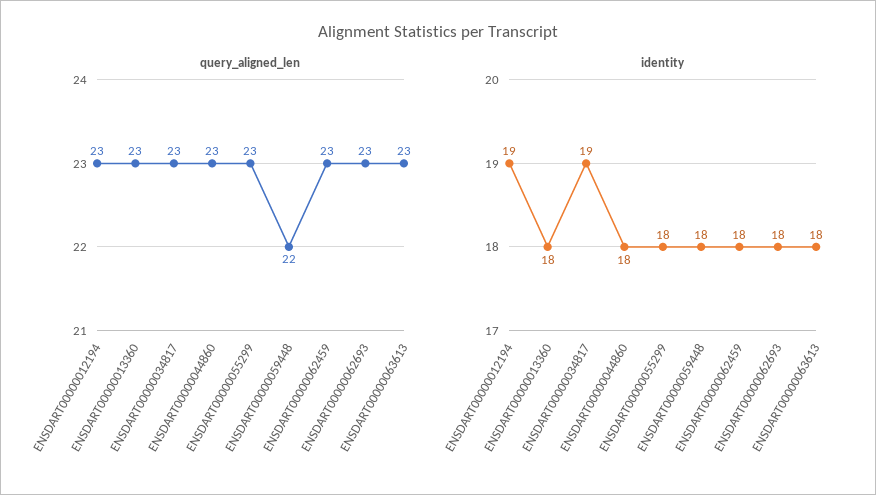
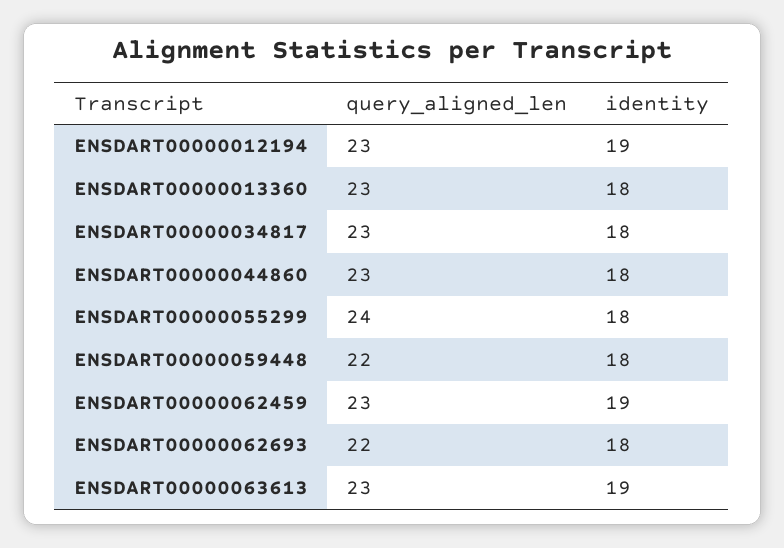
query_aligned_len, ENSDART00000055299: 23 -> 24
query_aligned_len, ENSDART00000062693: 23 -> 22
identity, ENSDART00000034817: 19 -> 18
identity, ENSDART00000062459: 18 -> 19
identity, ENSDART00000063613: 18 -> 19

